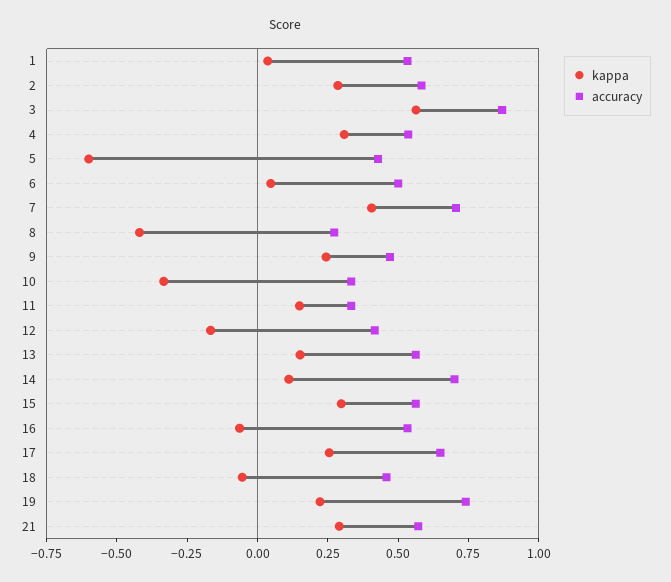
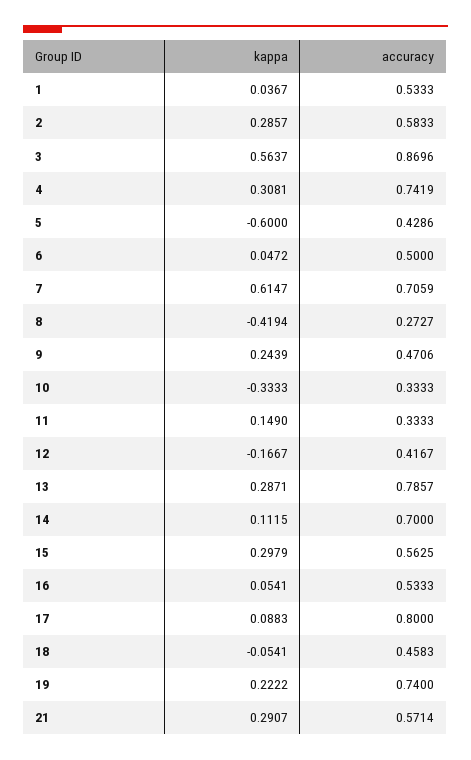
accuracy, 4: 0.55 -> 0.7419
kappa, 7: 0.4 -> 0.6147
kappa, 13: 0.15 -> 0.2871
accuracy, 13: 0.55 -> 0.7857
kappa, 16: -0.05 -> 0.0541
kappa, 17: 0.25 -> 0.0883
accuracy, 17: 0.65 -> 0.8

